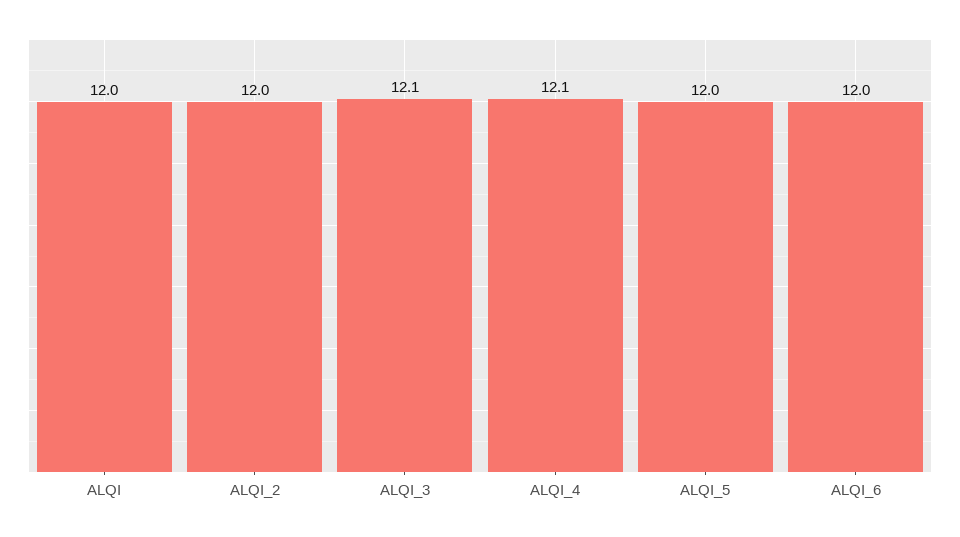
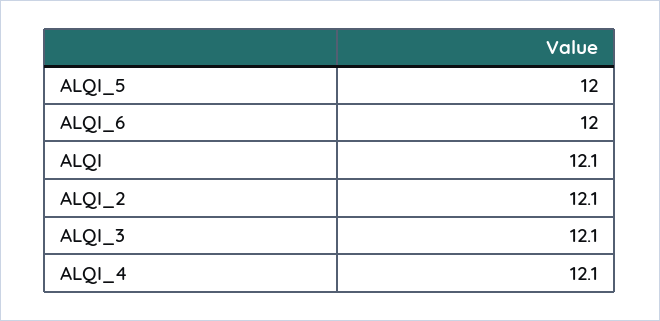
ALQI: 12 -> 12.1
ALQI_2: 12 -> 12.1

